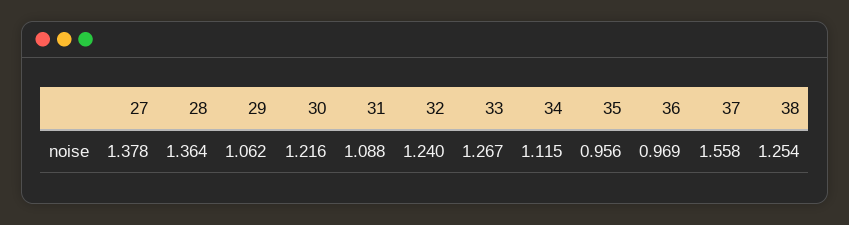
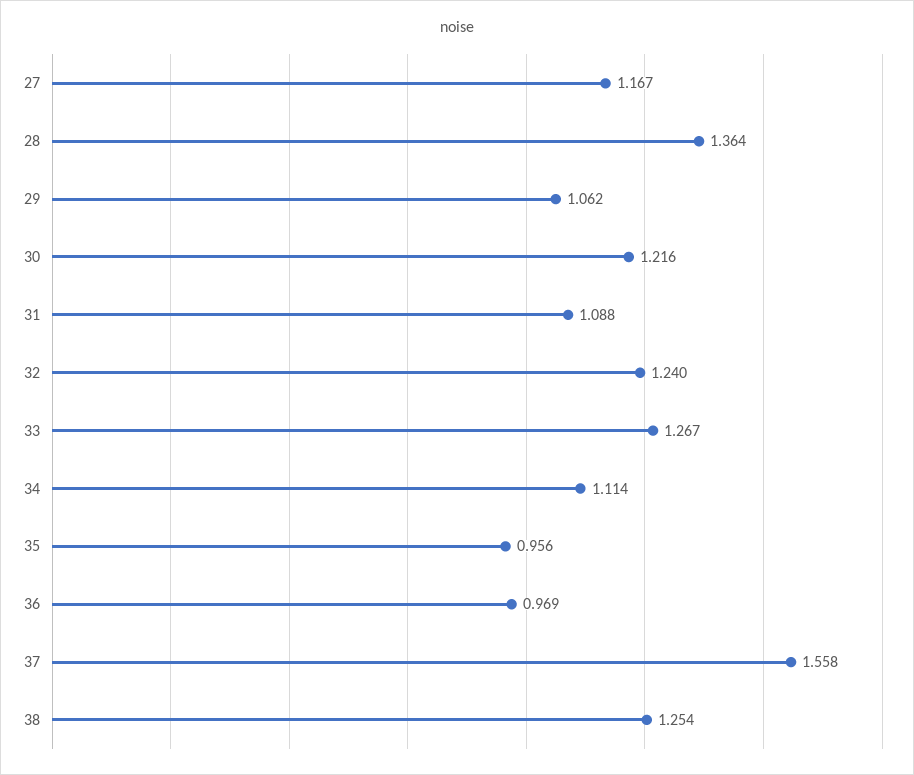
27: 1.378 -> 1.167
34: 1.115 -> 1.114

